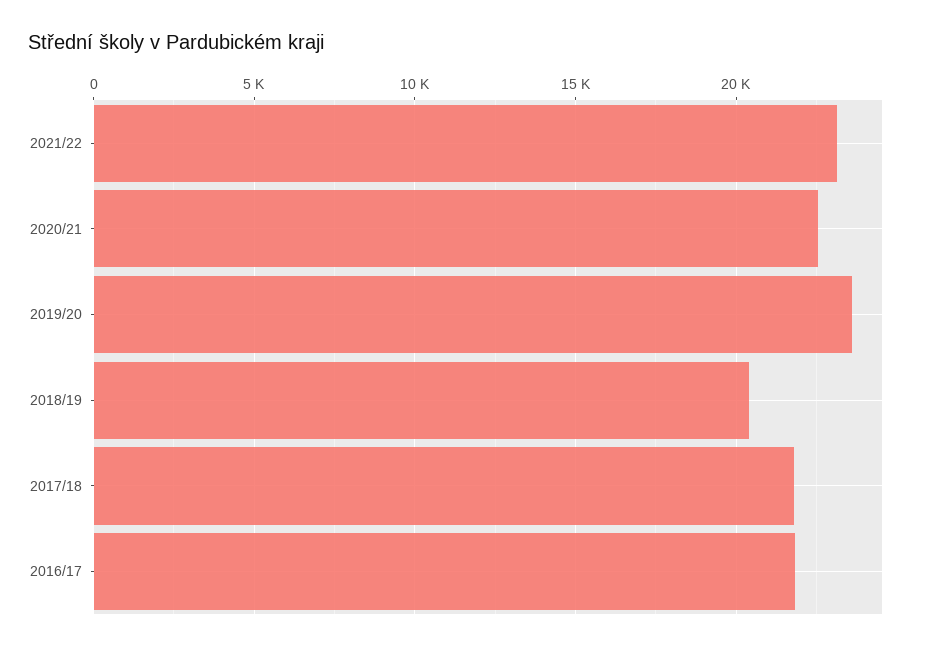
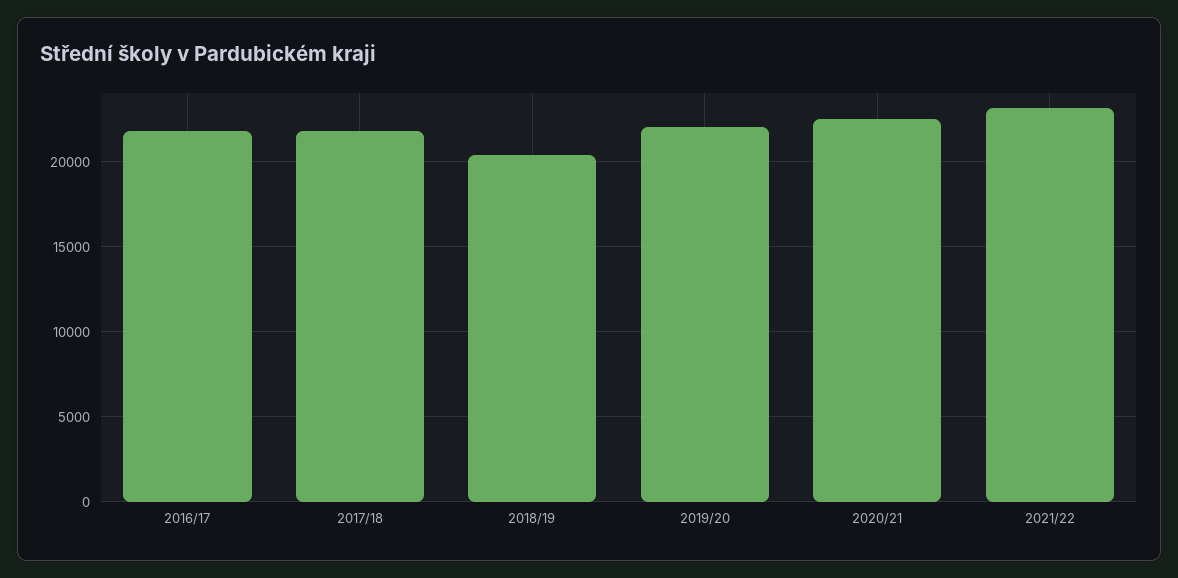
2019/20: 23500 -> 22000

